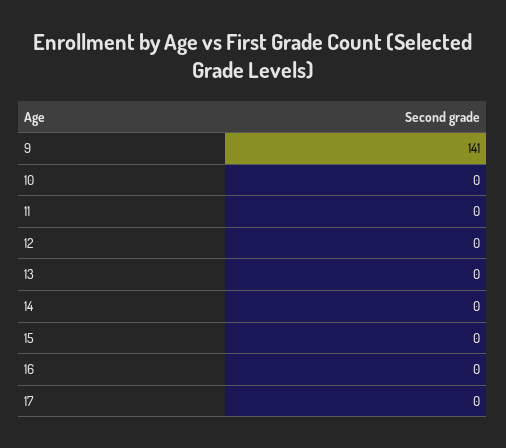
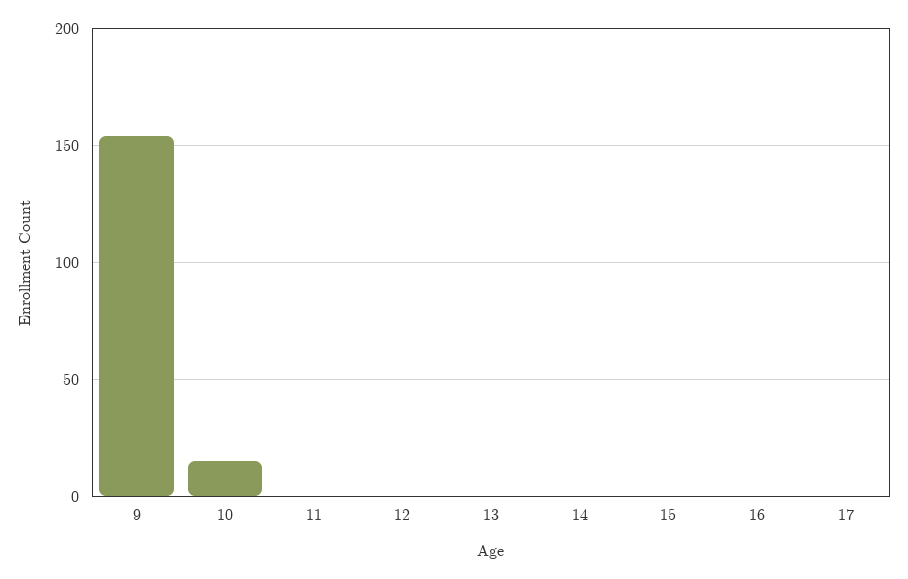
9: 141 -> 155
10: 0 -> 15

